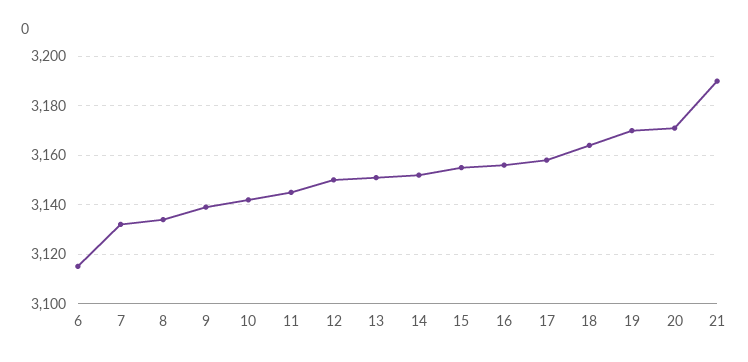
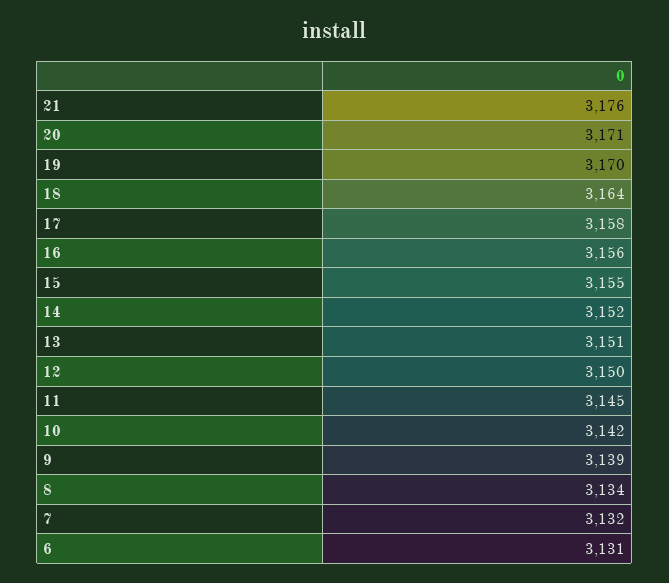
6: 3115 -> 3131
21: 3190 -> 3176

